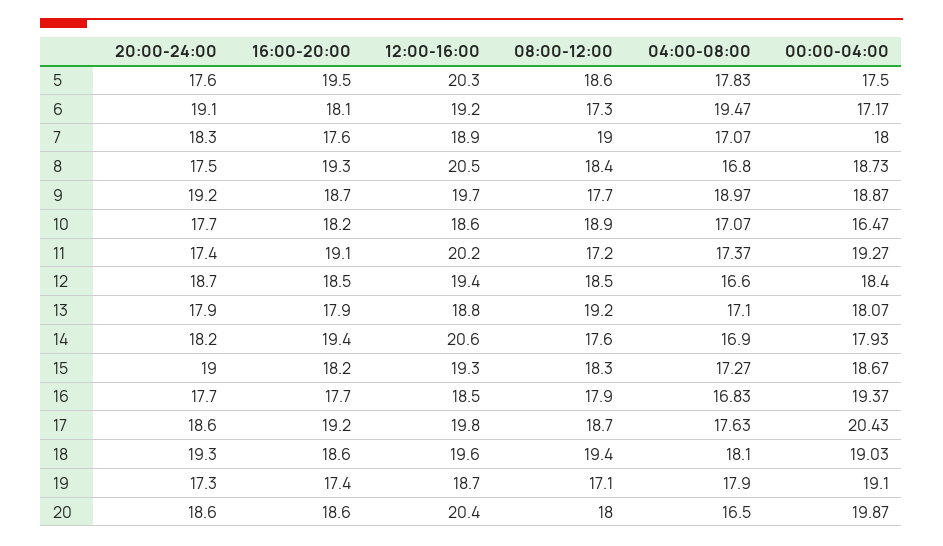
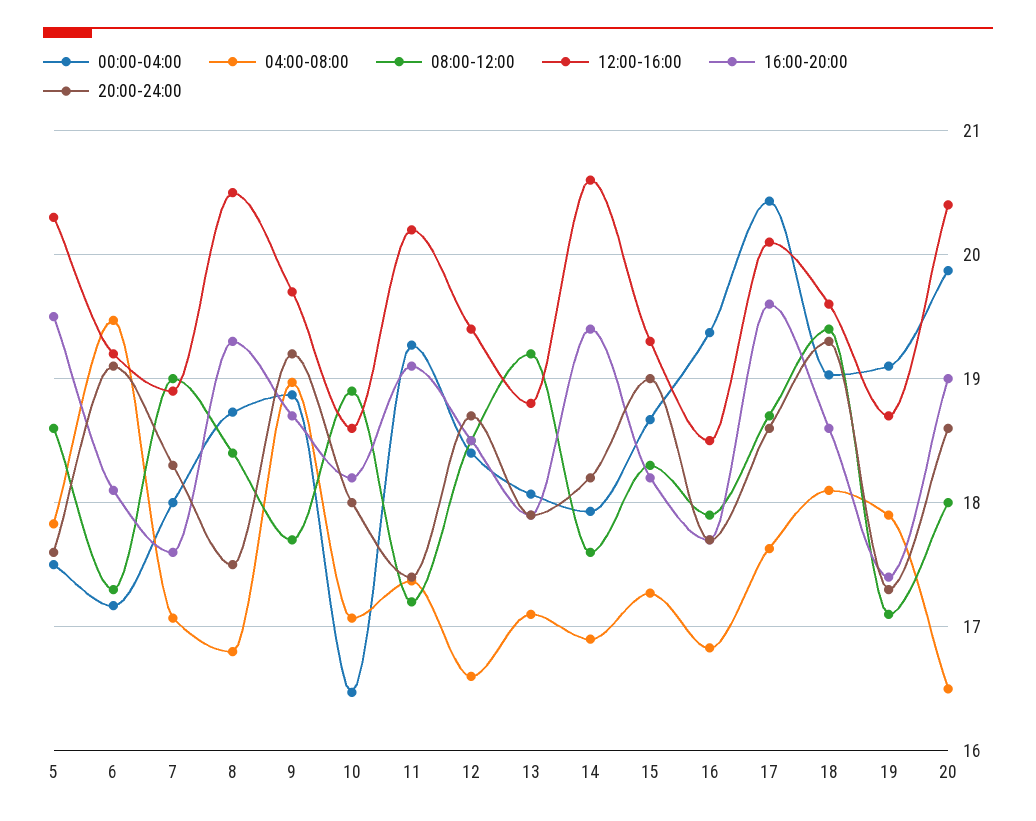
20:00-24:00, 10: 17.7 -> 18
16:00-20:00, 17: 19.2 -> 19.6
12:00-16:00, 17: 19.8 -> 20.1
16:00-20:00, 20: 18.6 -> 19

